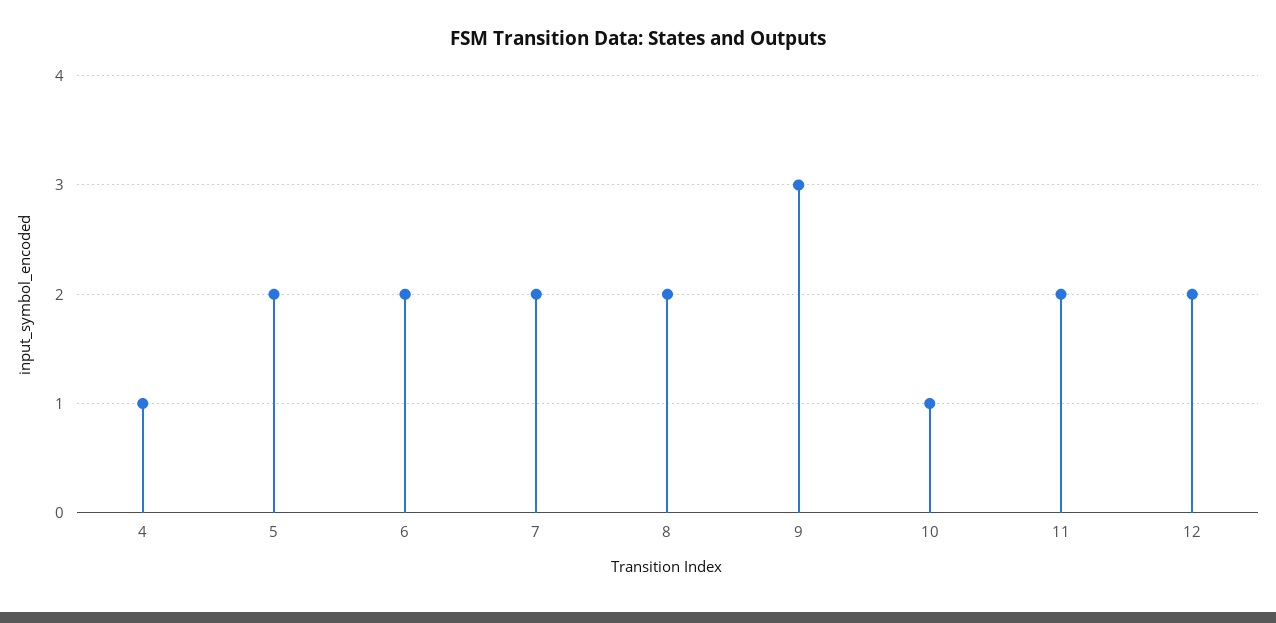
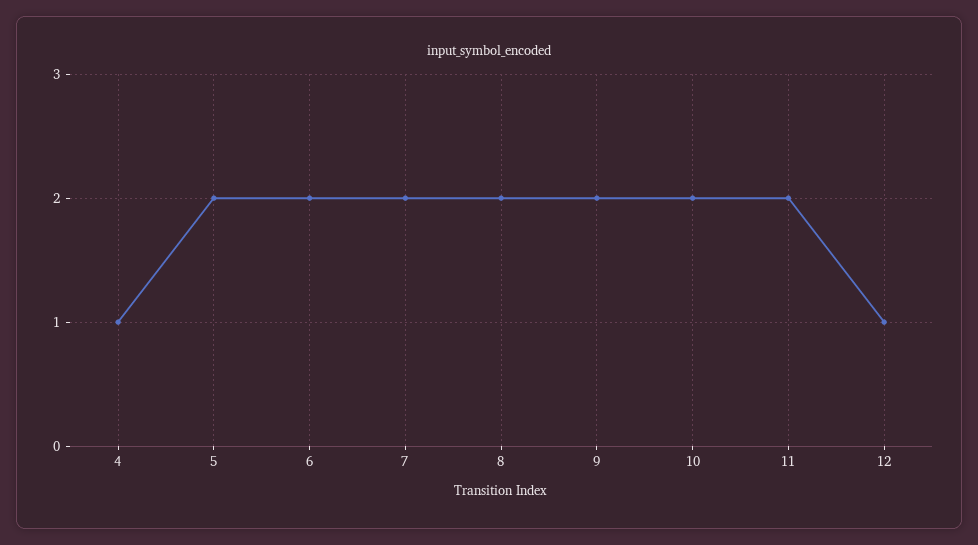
9: 3 -> 2
10: 1 -> 2
12: 2 -> 1

